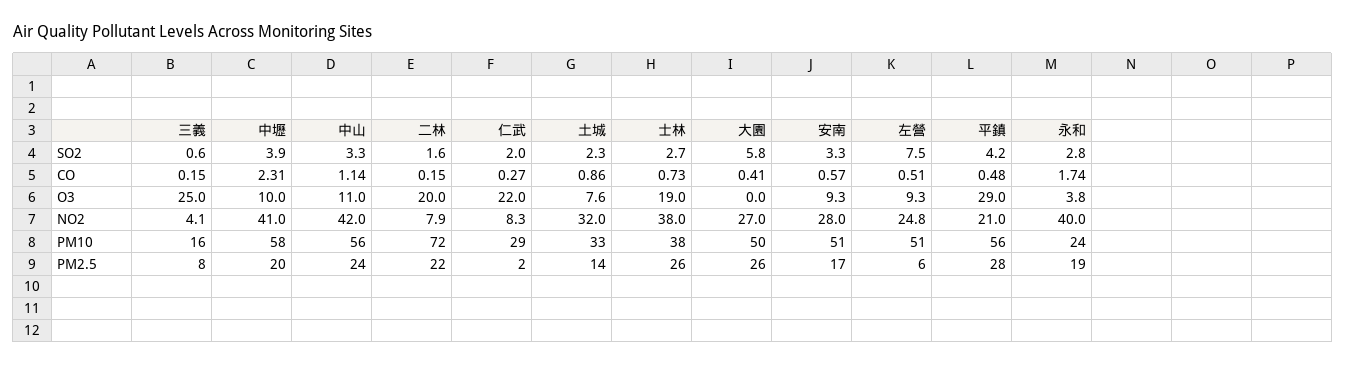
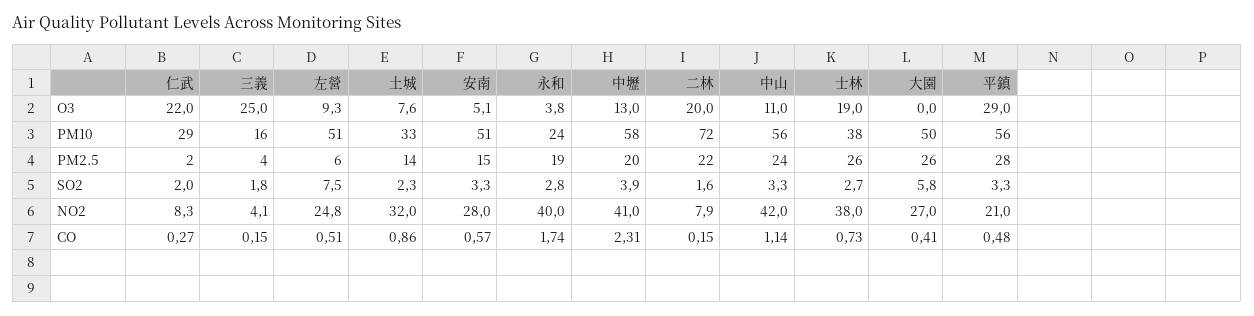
三義, SO2: 0.6 -> 1.8
平鎮, SO2: 4.2 -> 3.3
中壢, O3: 10 -> 13
安南, O3: 9.3 -> 5.1
三義, PM2.5: 8 -> 4
安南, PM2.5: 17 -> 15

